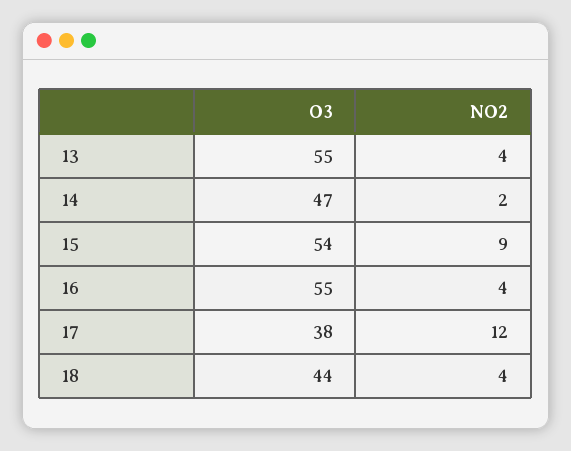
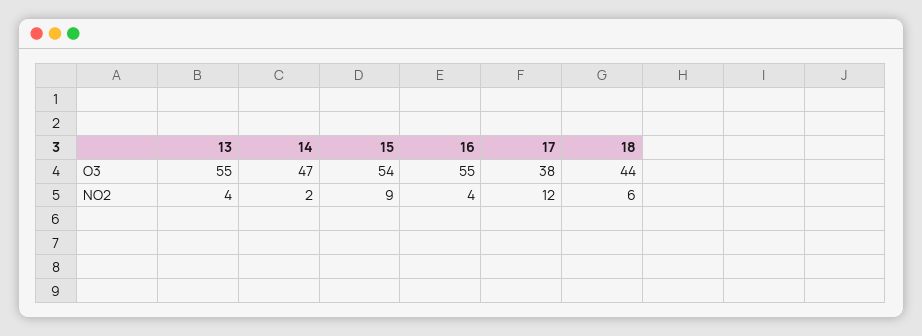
NO2, 18: 4 -> 6

